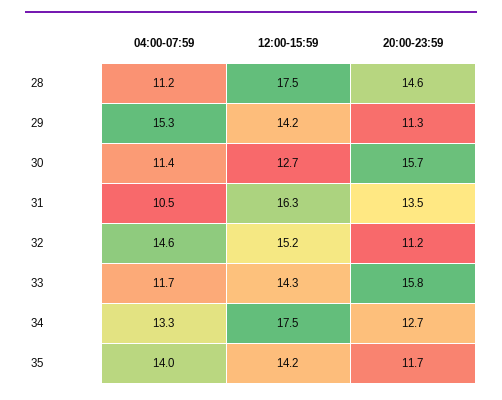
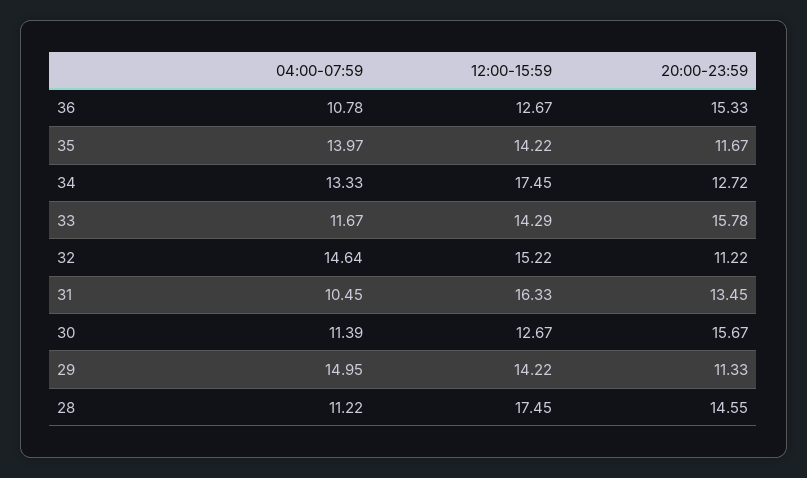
04:00-07:59, 29: 15.3 -> 14.95
04:00-07:59, 36: none -> 10.78
12:00-15:59, 36: none -> 12.67
20:00-23:59, 36: none -> 15.33

